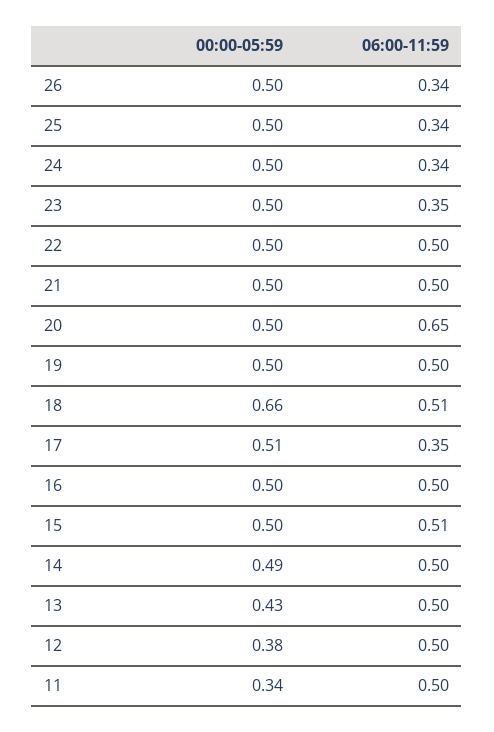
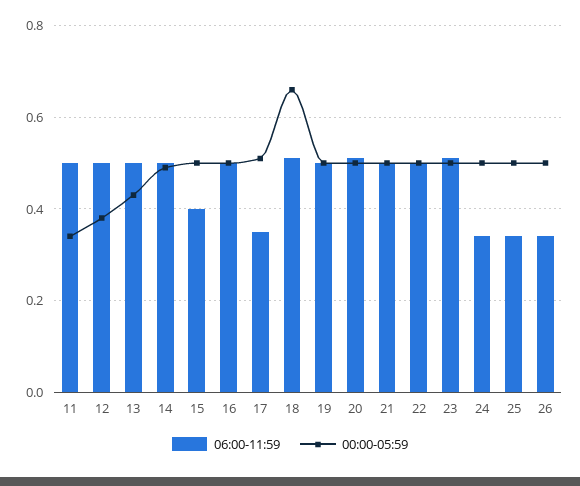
06:00-11:59, 23: 0.35 -> 0.5
06:00-11:59, 20: 0.65 -> 0.5
06:00-11:59, 15: 0.51 -> 0.4

